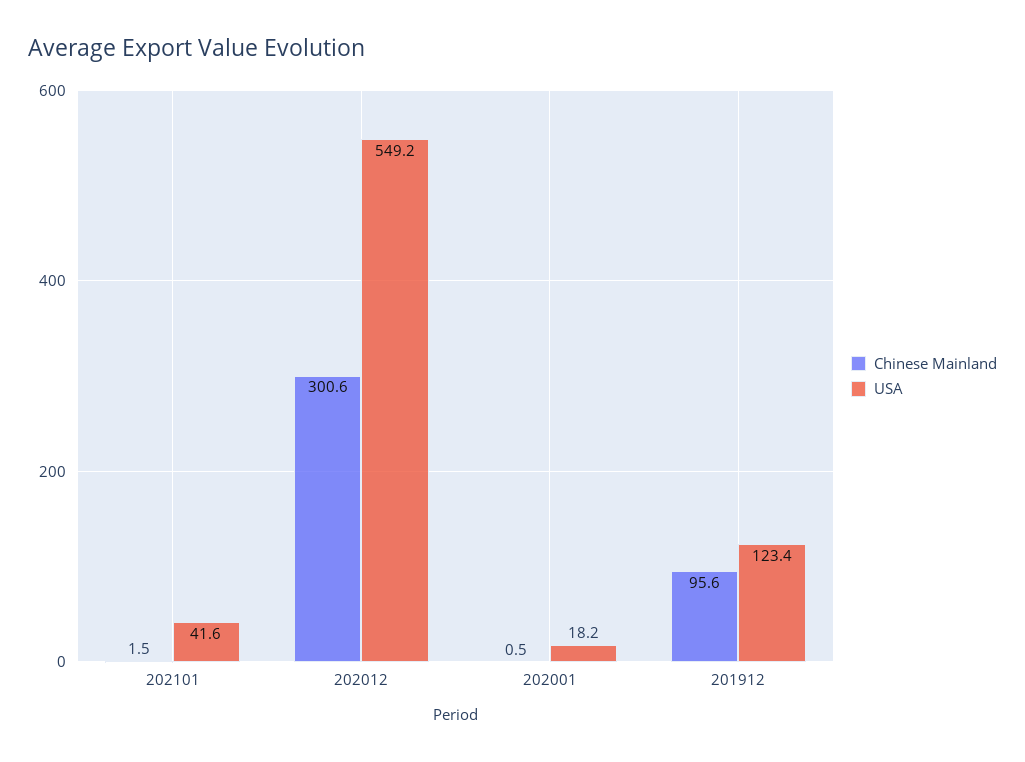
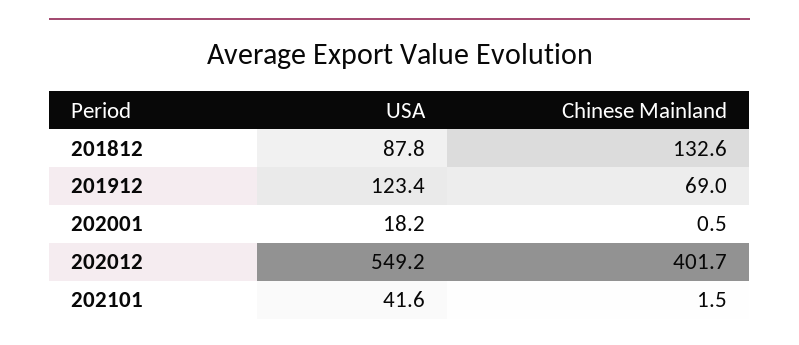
Chinese Mainland, 202012: 300.6 -> 401.7
Chinese Mainland, 201912: 95.6 -> 69
USA, 201812: none -> 87.8
Chinese Mainland, 201812: none -> 132.6

